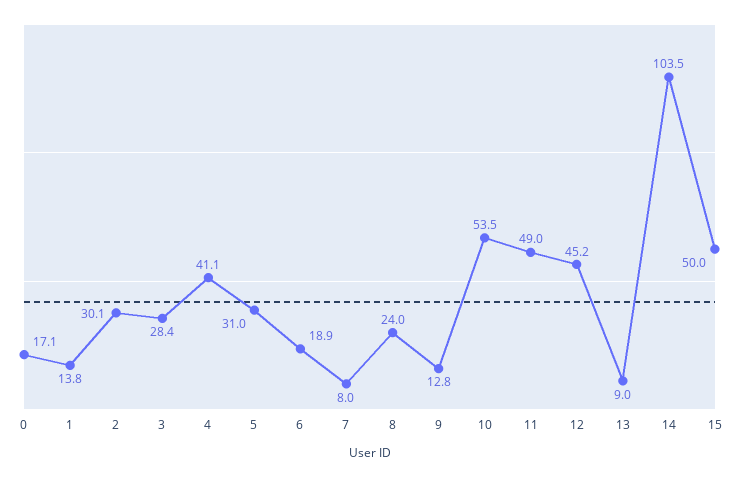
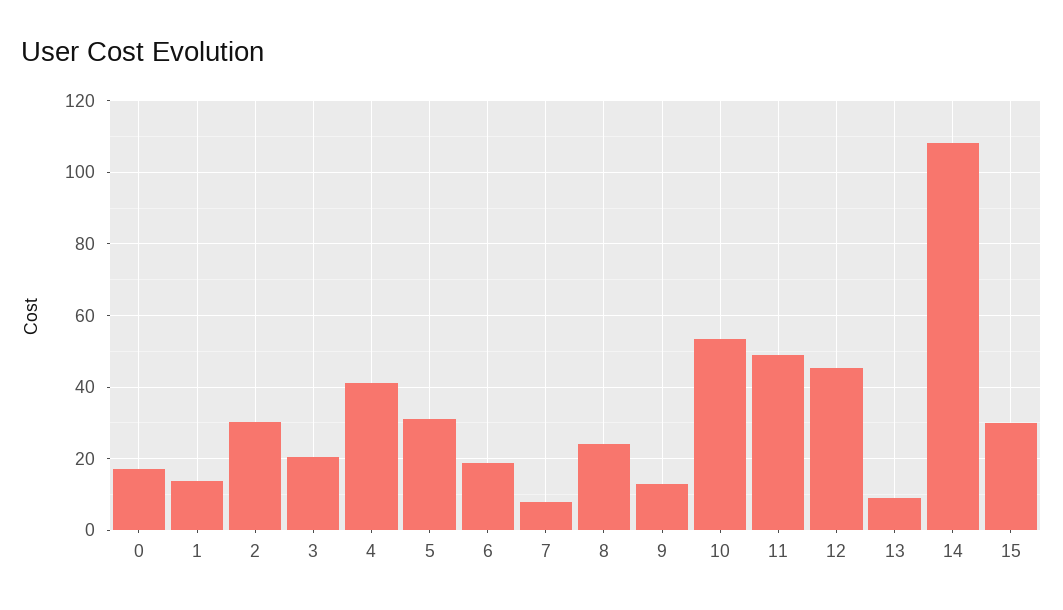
3: 28.4 -> 20
14: 103.5 -> 108
15: 50 -> 30

